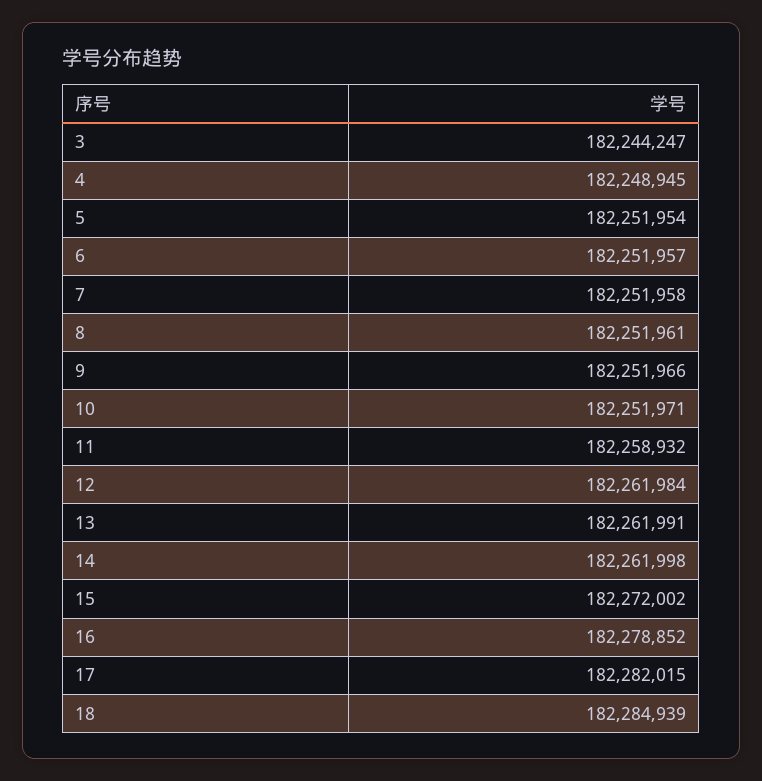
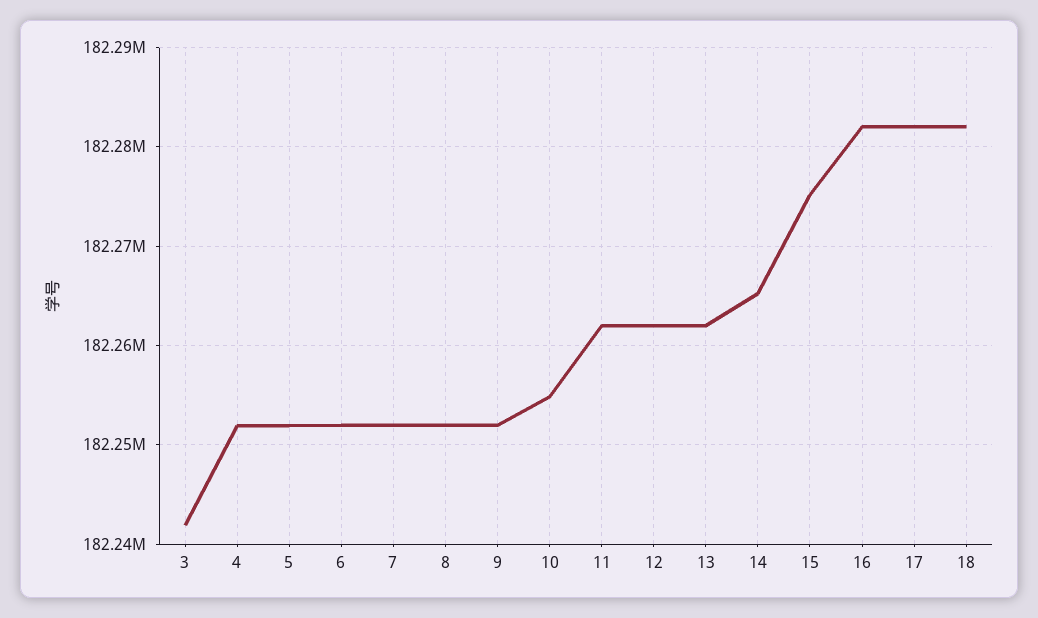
3: 182244247 -> 182242000
4: 182248945 -> 182252000
10: 182251971 -> 182255000
11: 182258932 -> 182262000
14: 182261998 -> 182265000
15: 182272002 -> 182275000
16: 182278852 -> 182282000
18: 182284939 -> 182282000

